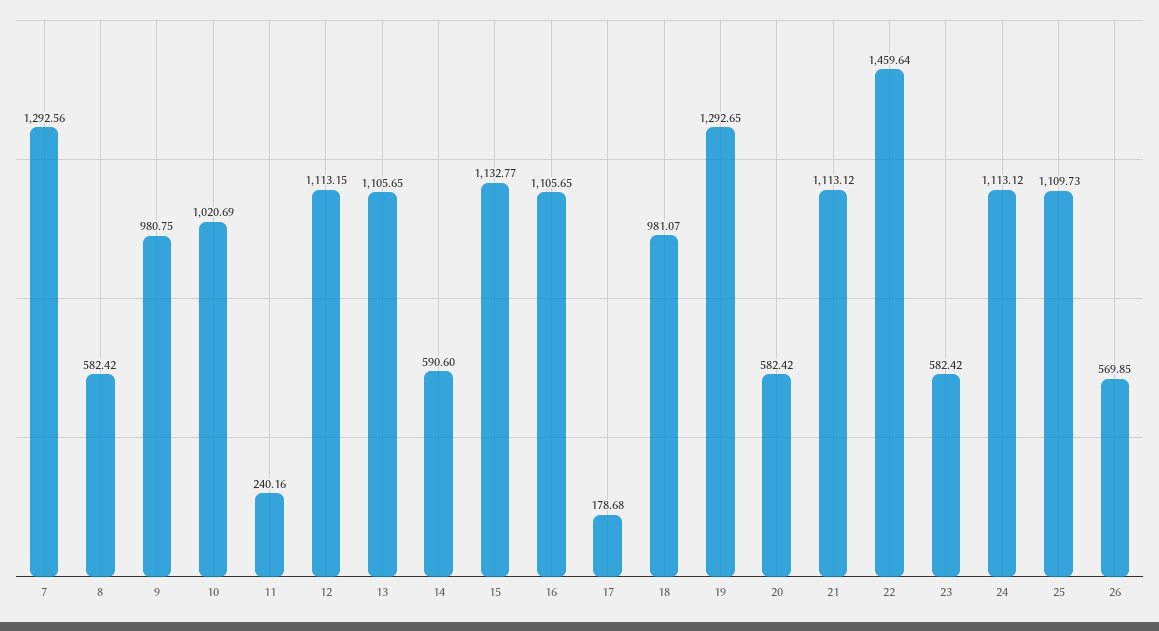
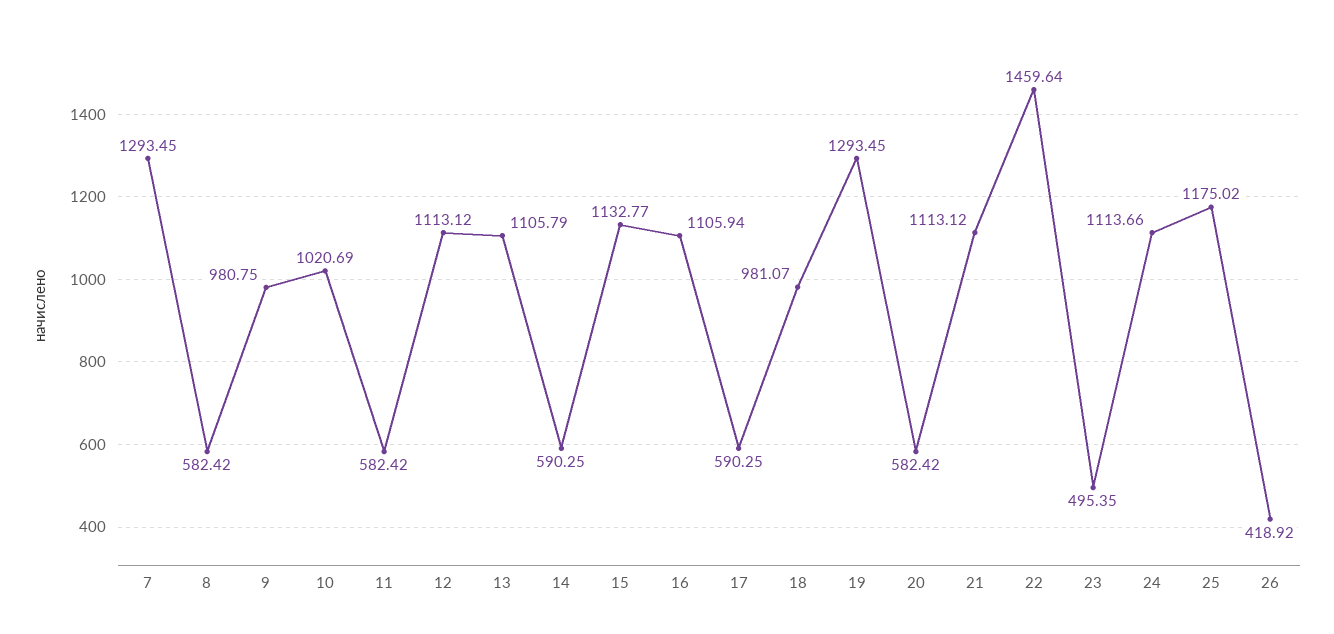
7: 1292.56 -> 1293.45
11: 240.16 -> 582.42
12: 1113.15 -> 1113.12
13: 1105.65 -> 1105.79
14: 590.6 -> 590.25
16: 1105.65 -> 1105.94
17: 178.68 -> 590.25
19: 1292.65 -> 1293.45
23: 582.42 -> 495.35
24: 1113.12 -> 1113.66
25: 1109.73 -> 1175.02
26: 569.85 -> 418.92

